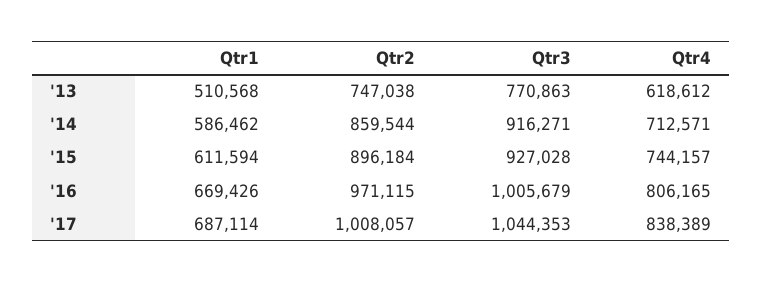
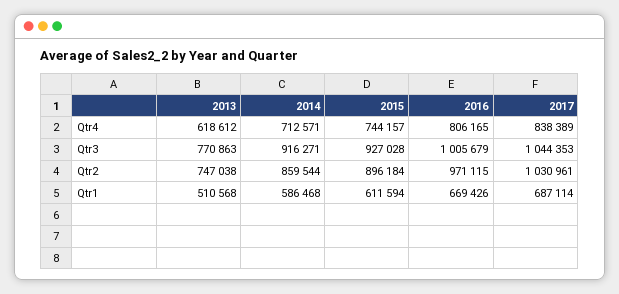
Qtr1, '14: 586462 -> 586468
Qtr2, '17: 1008057 -> 1030961

